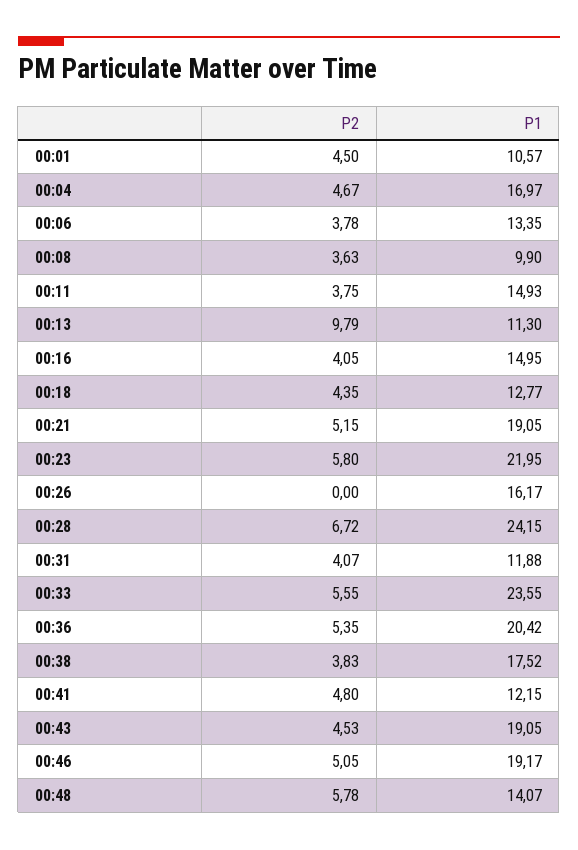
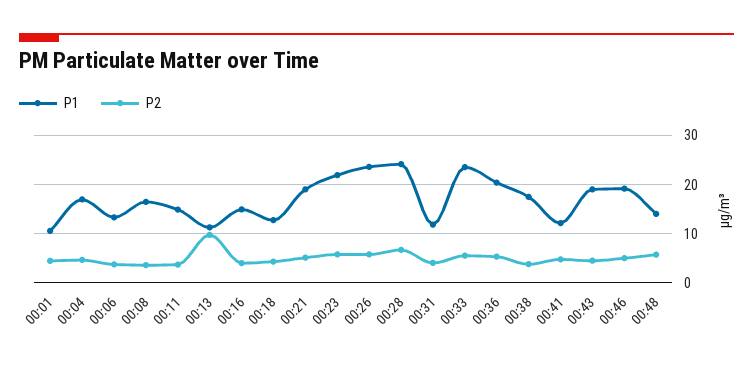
P1, 00:08: 9.9 -> 16
P2, 00:26: 0 -> 6
P1, 00:26: 16.17 -> 24

